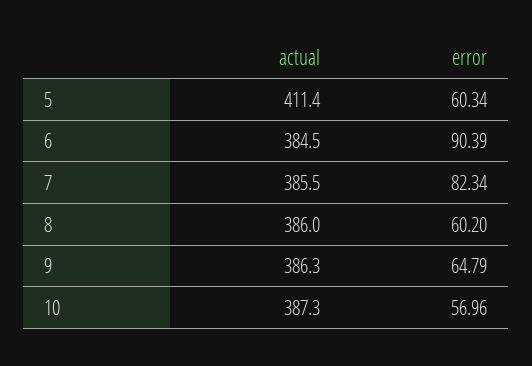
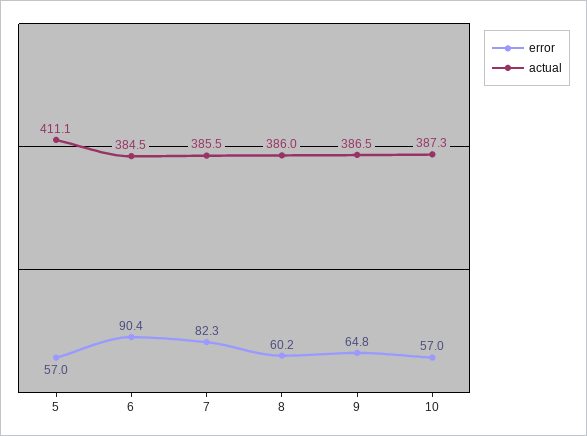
actual, 5: 411.4 -> 411.1
error, 5: 60.34 -> 57
actual, 9: 386.3 -> 386.5

